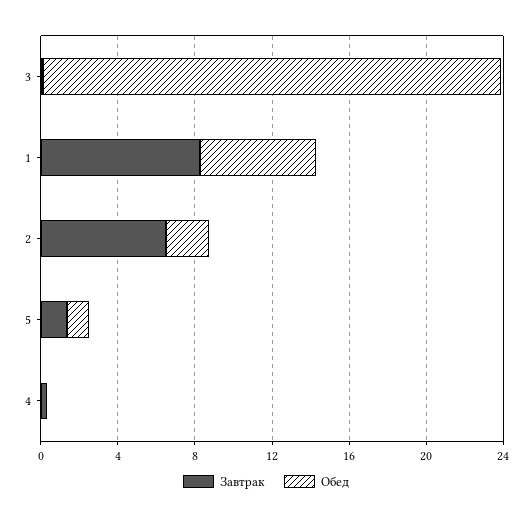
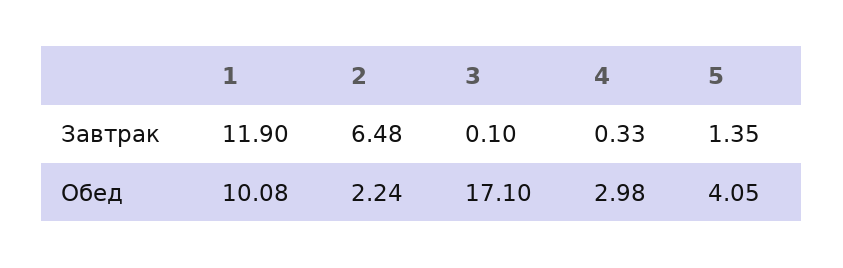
Обед, 3: 24 -> 17.1
Завтрак, 1: 8 -> 11.9
Обед, 1: 6 -> 10.08
Обед, 5: 1 -> 4.05
Обед, 4: 0 -> 2.98

